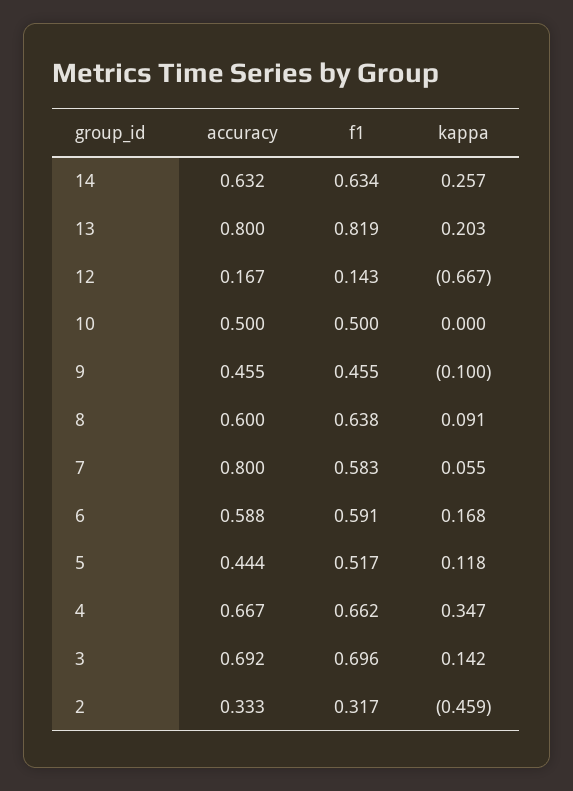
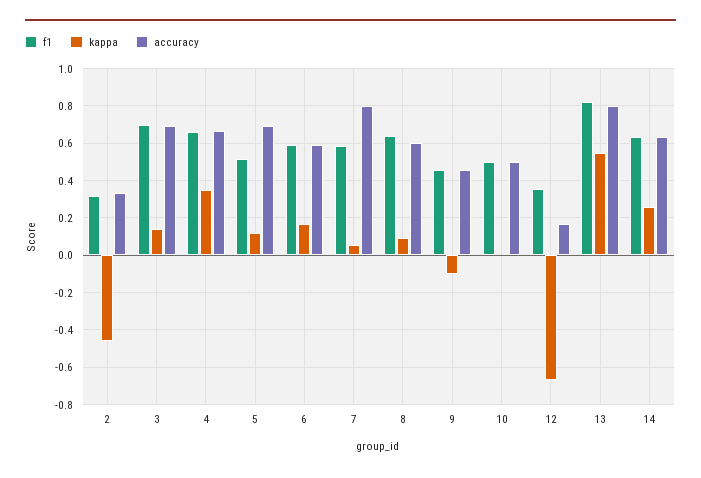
kappa, 13: 0.203 -> 0.55
f1, 12: 0.143 -> 0.35
accuracy, 5: 0.444 -> 0.7

